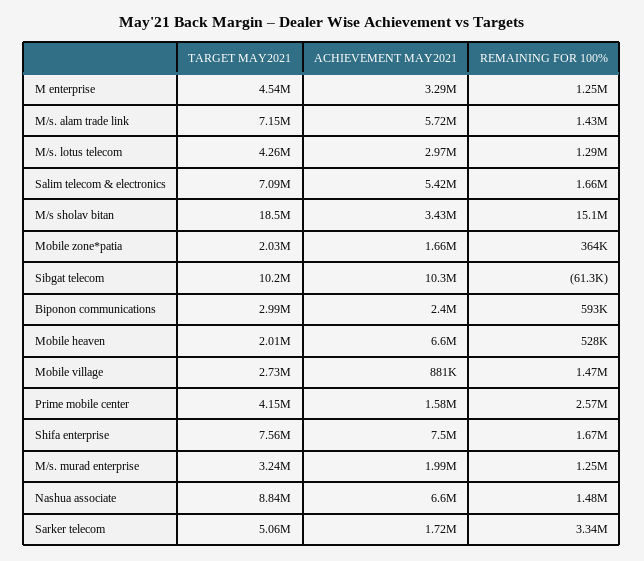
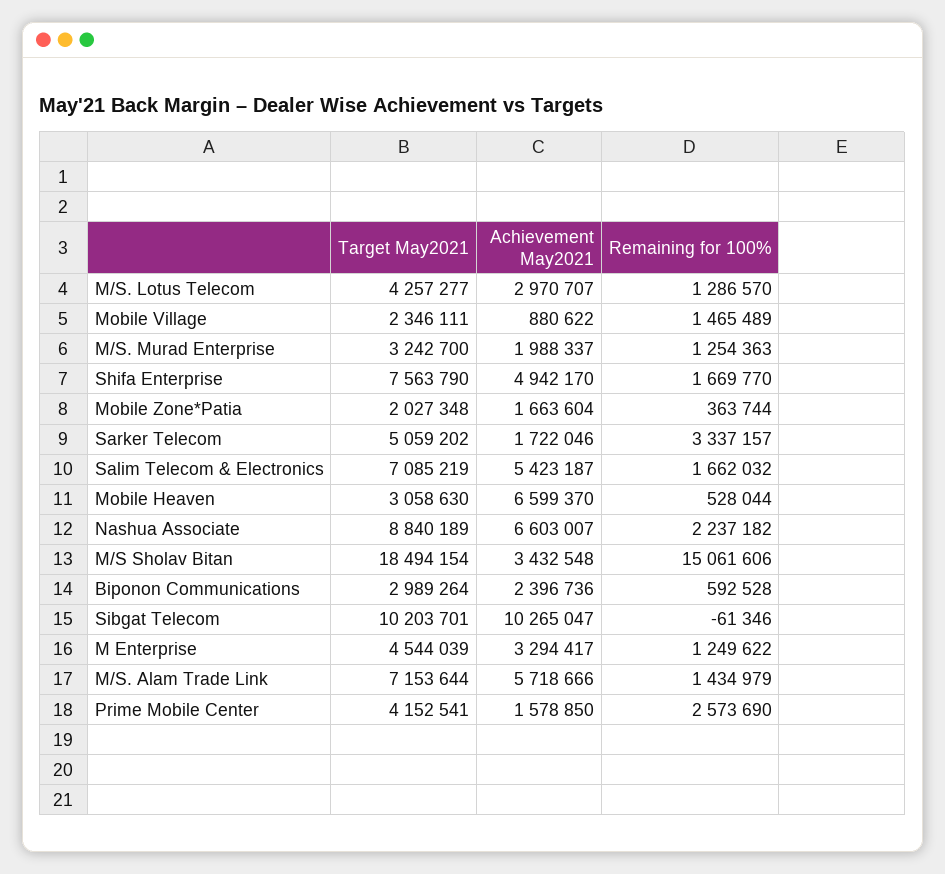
TARGET MAY2021, Mobile heaven: 2010000 -> 3058630
TARGET MAY2021, Mobile village: 2730000 -> 2346111
ACHIEVEMENT MAY2021, Shifa enterprise: 7500000 -> 4942170
REMAINING FOR 100%, Nashua associate: 1480000 -> 2237182

